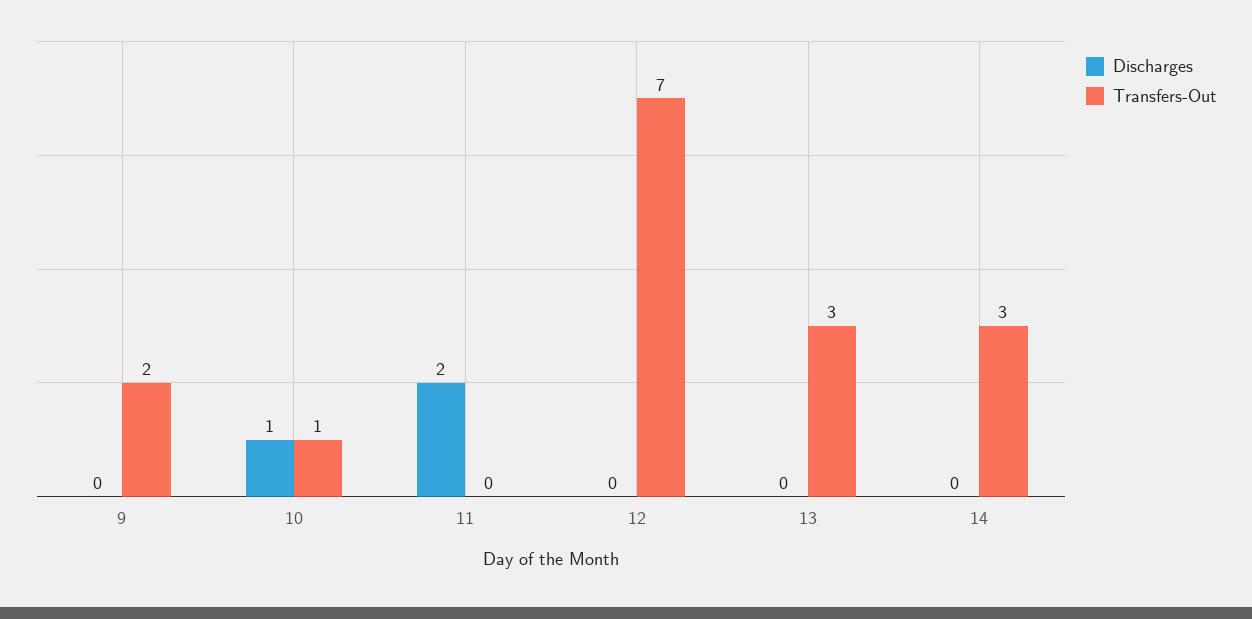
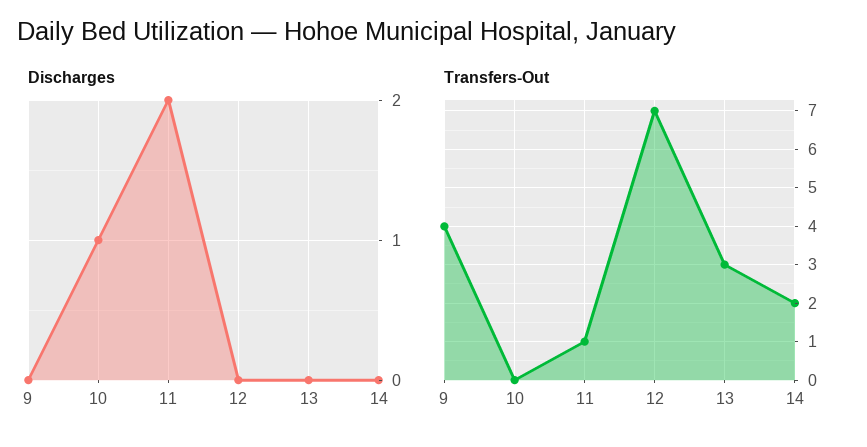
Transfers-Out, 9: 2 -> 4
Transfers-Out, 10: 1 -> 0
Transfers-Out, 11: 0 -> 1
Transfers-Out, 14: 3 -> 2

